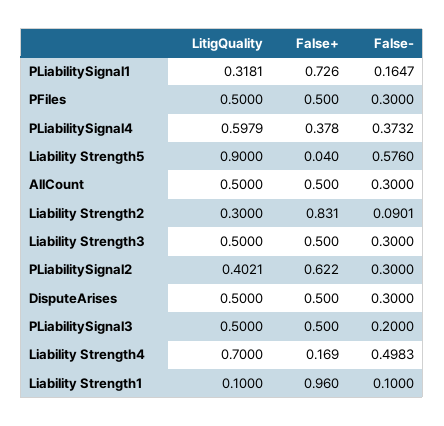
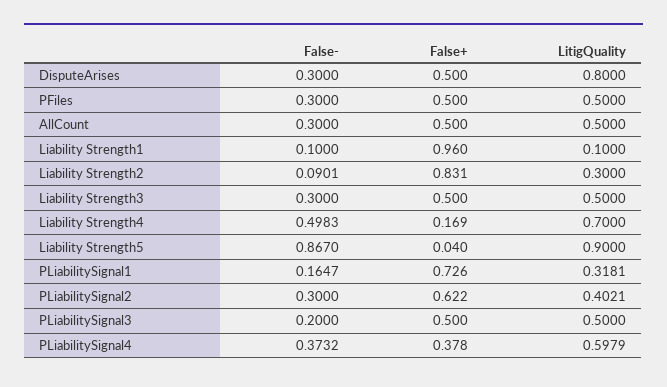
False-, Liability Strength5: 0.576 -> 0.867
LitigQuality, DisputeArises: 0.5 -> 0.8

